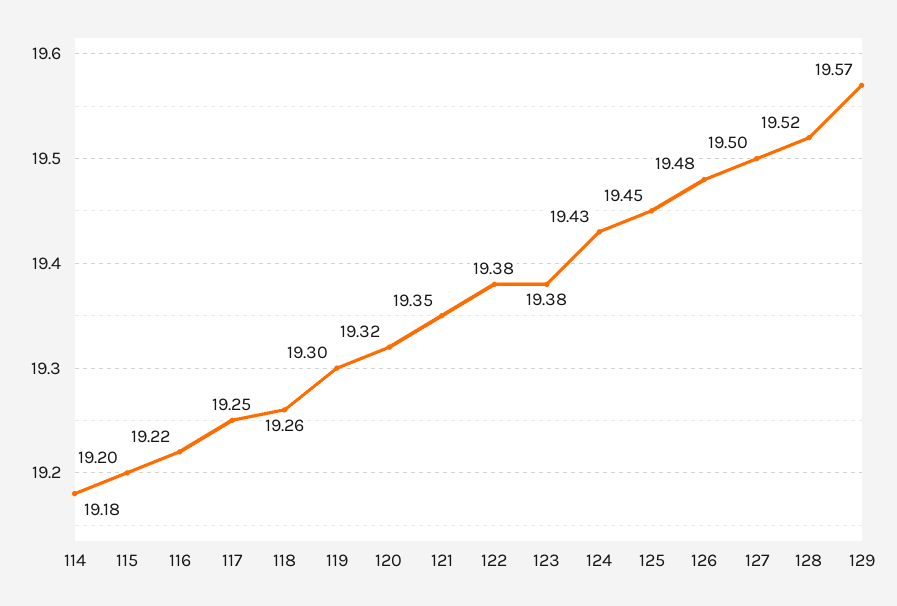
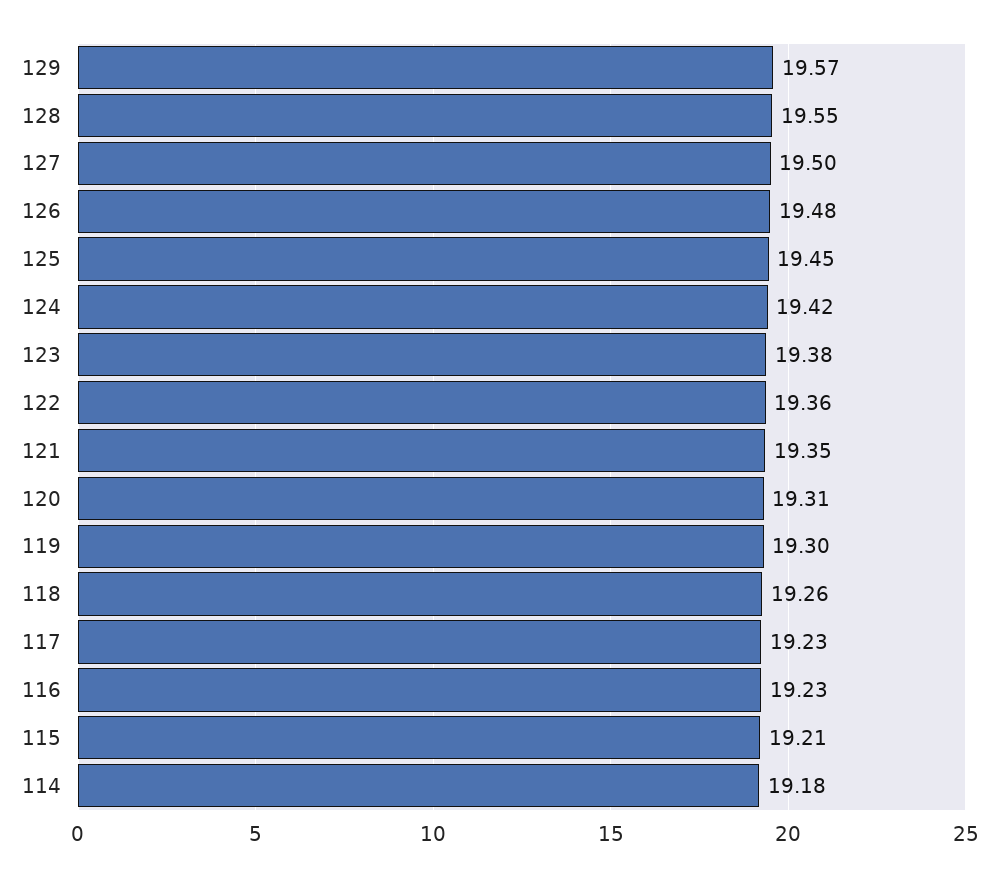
115: 19.2 -> 19.21
116: 19.22 -> 19.23
117: 19.25 -> 19.23
120: 19.32 -> 19.31
122: 19.38 -> 19.36
124: 19.43 -> 19.42
128: 19.52 -> 19.55

